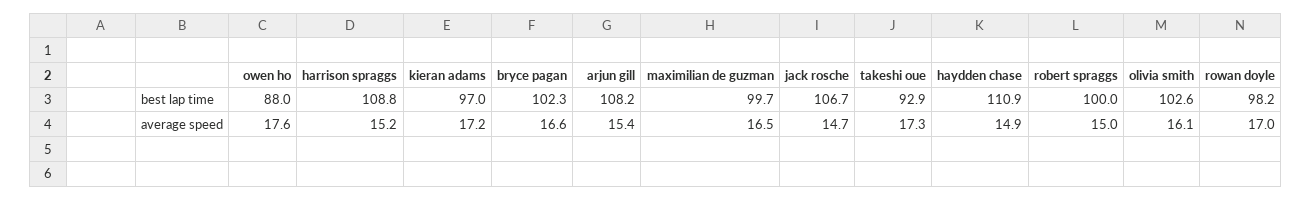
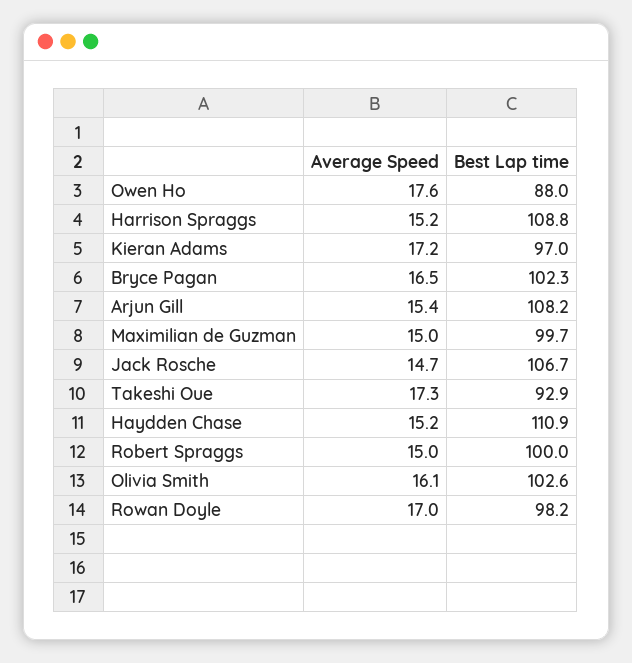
bryce pagan, average speed: 16.6 -> 16.5
maximilian de guzman, average speed: 16.5 -> 15
haydden chase, average speed: 14.9 -> 15.2

